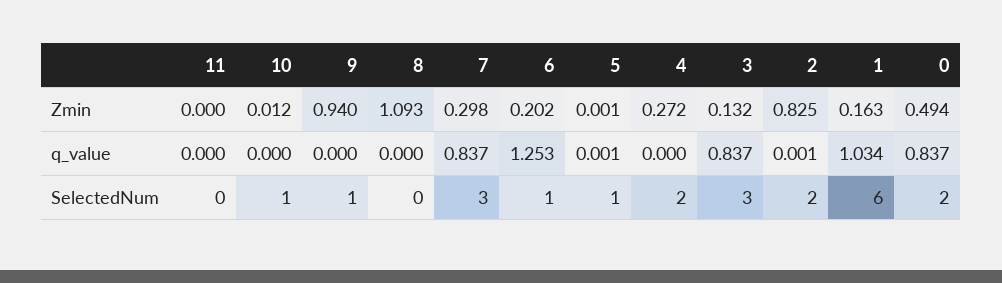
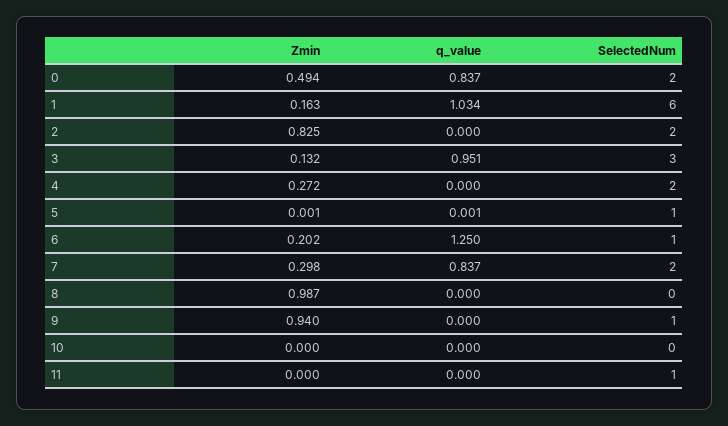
10, Zmin: 0.012 -> 0
8, Zmin: 1.093 -> 0.987
6, q_value: 1.253 -> 1.25
3, q_value: 0.837 -> 0.951
2, q_value: 0.001 -> 0
11, SelectedNum: 0 -> 1
10, SelectedNum: 1 -> 0
7, SelectedNum: 3 -> 2

